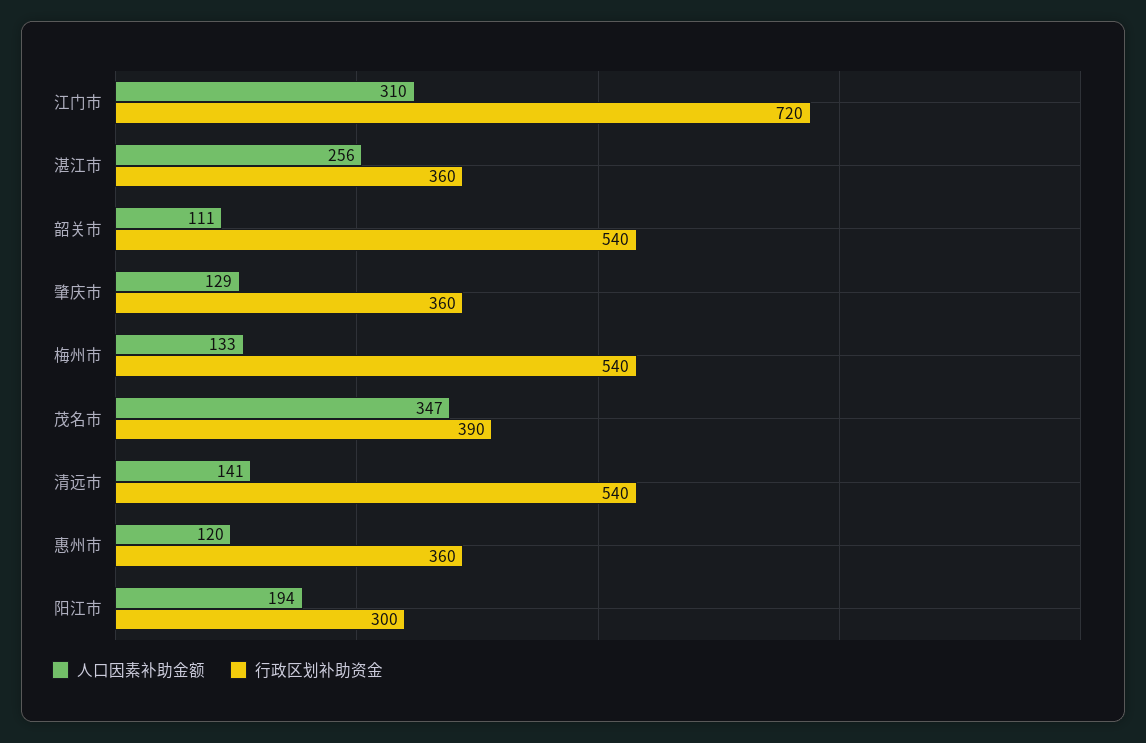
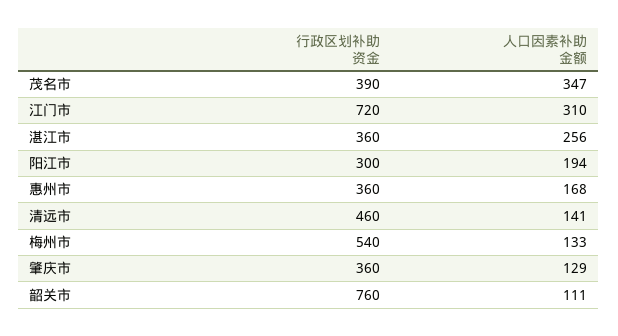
行政区划补助资金, 韶关市: 540 -> 760
行政区划补助资金, 清远市: 540 -> 460
人口因素补助金额, 惠州市: 120 -> 168

